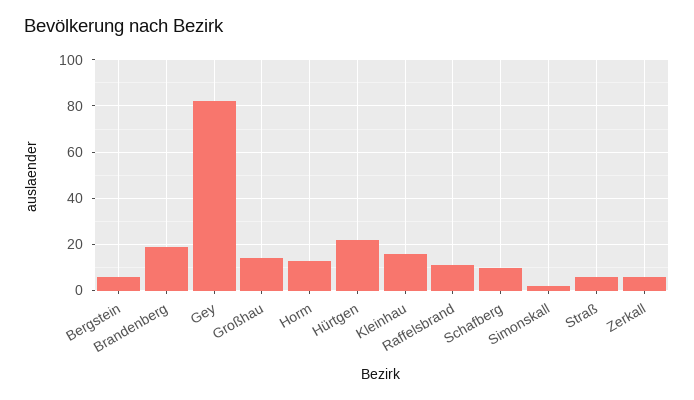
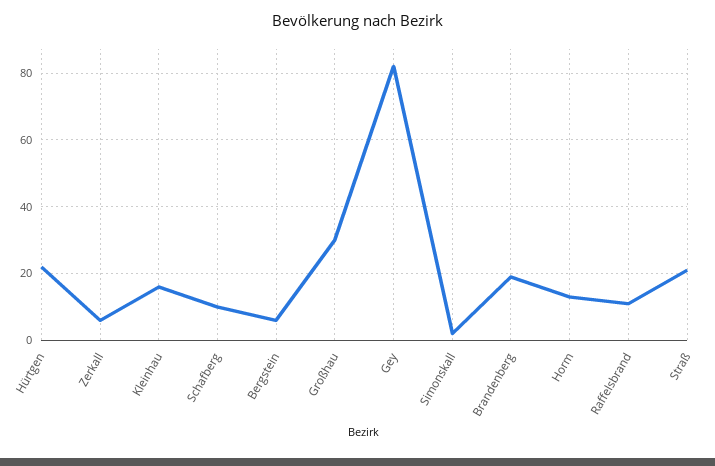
Großhau: 15 -> 30
Straß: 5 -> 20

